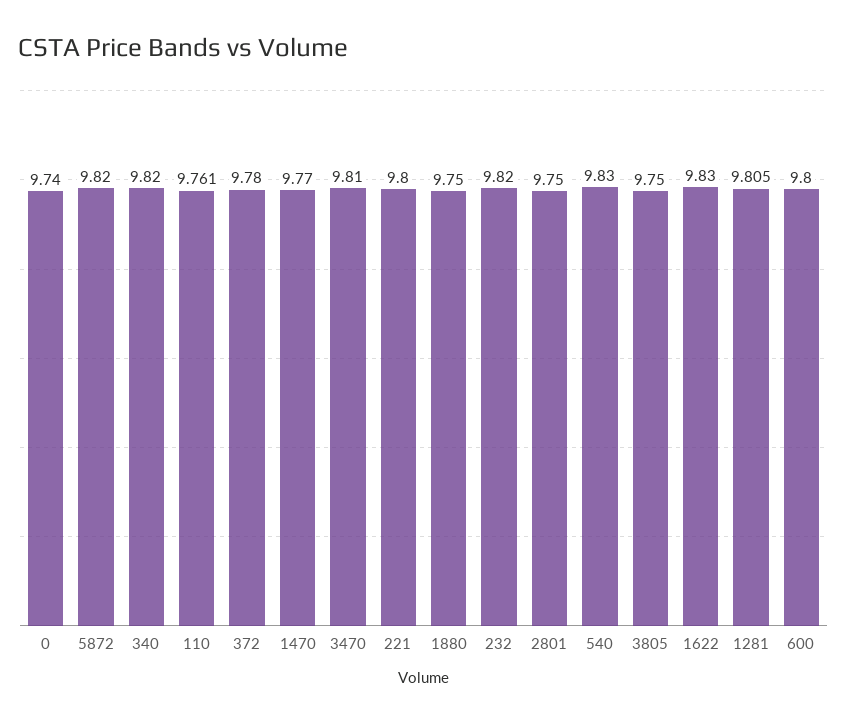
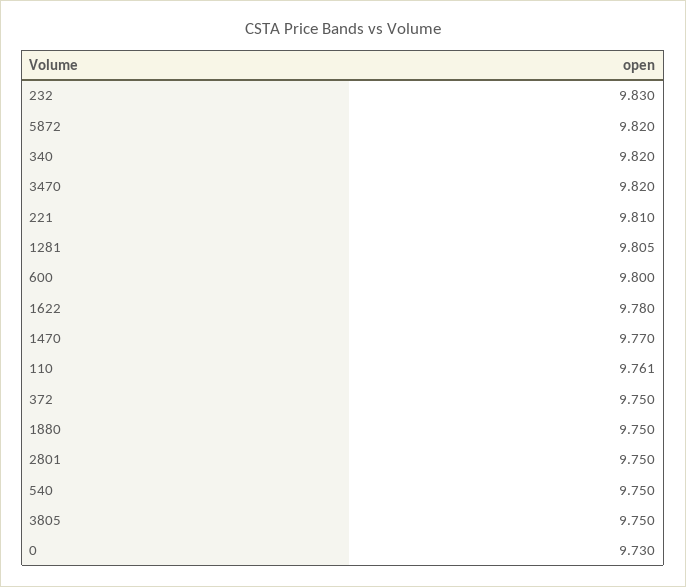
0: 9.74 -> 9.73
372: 9.78 -> 9.75
3470: 9.81 -> 9.82
221: 9.8 -> 9.81
232: 9.82 -> 9.83
540: 9.83 -> 9.75
1622: 9.83 -> 9.78

